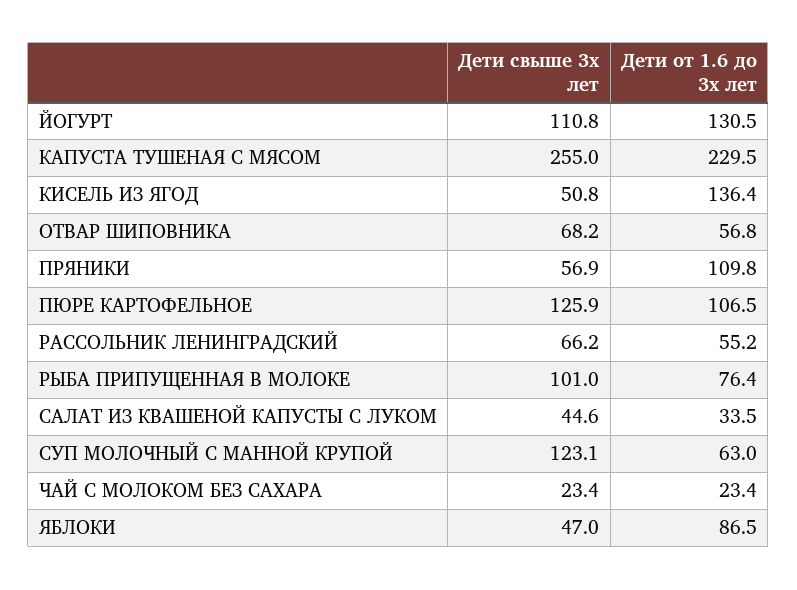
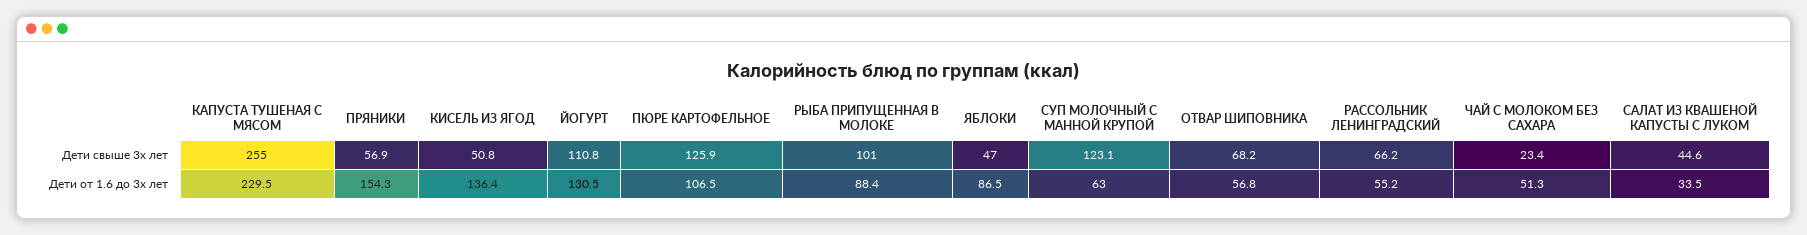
Дети от 1.6 до 3х лет, ПРЯНИКИ: 109.8 -> 154.3
Дети от 1.6 до 3х лет, РЫБА ПРИПУЩЕННАЯ В МОЛОКЕ: 76.4 -> 88.4
Дети от 1.6 до 3х лет, ЧАЙ С МОЛОКОМ БЕЗ САХАРА: 23.4 -> 51.3

